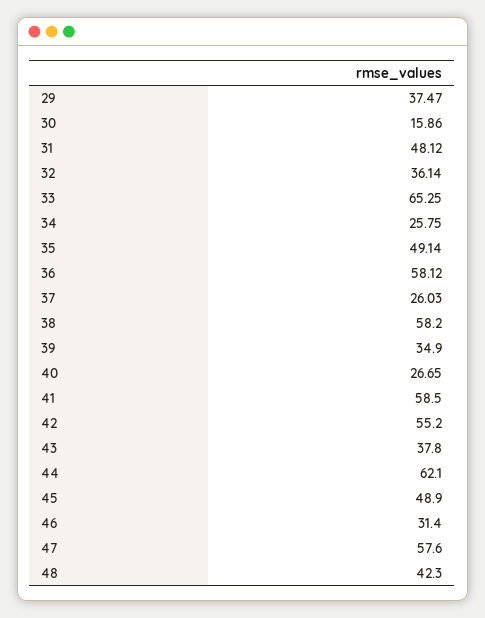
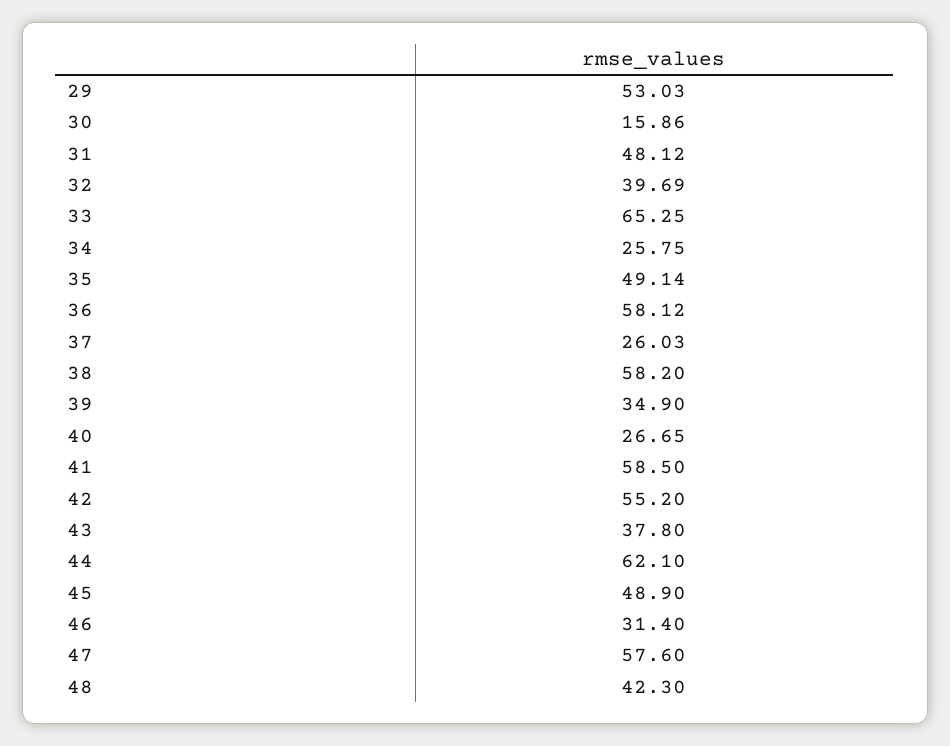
29: 37.47 -> 53.03
32: 36.14 -> 39.69

